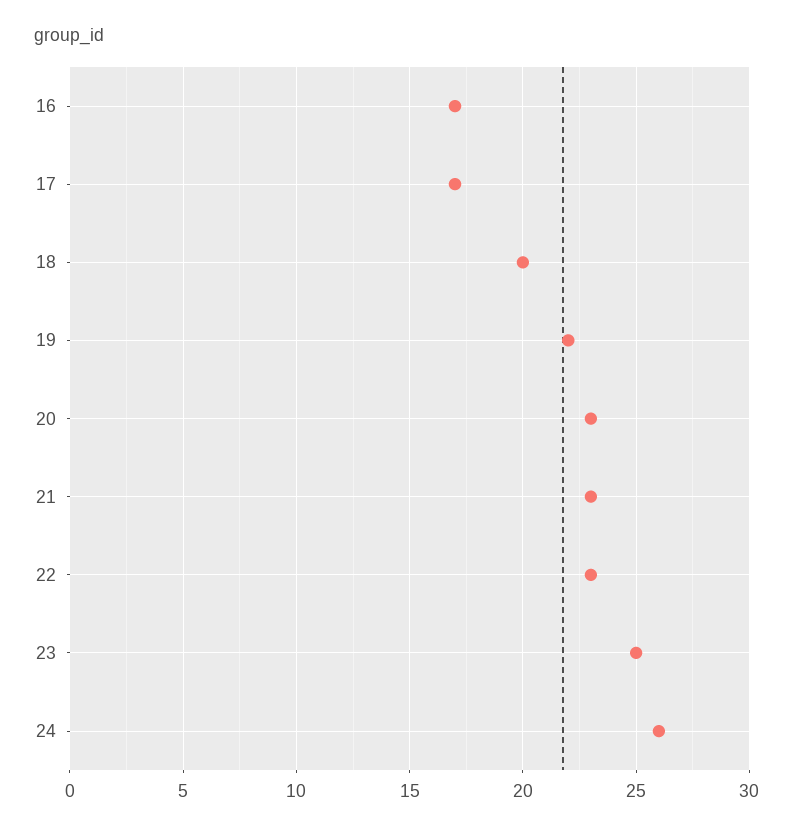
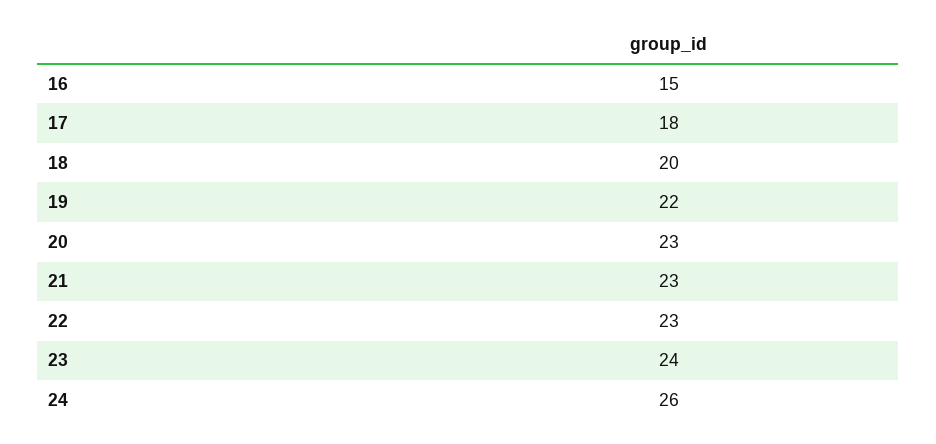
16: 17 -> 15
17: 17 -> 18
23: 25 -> 24

